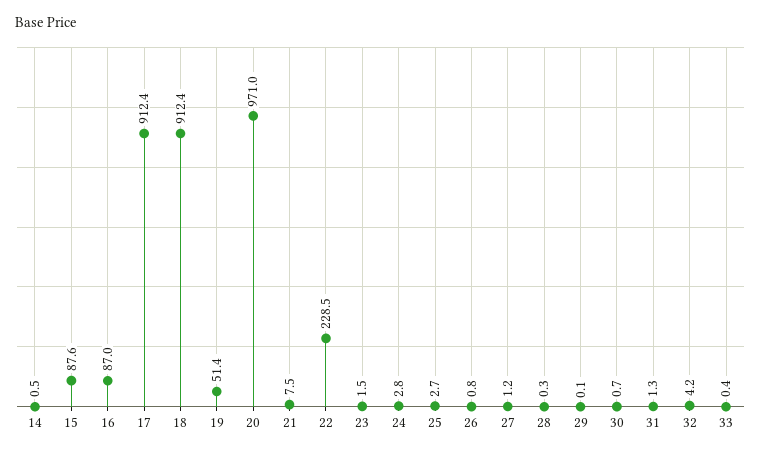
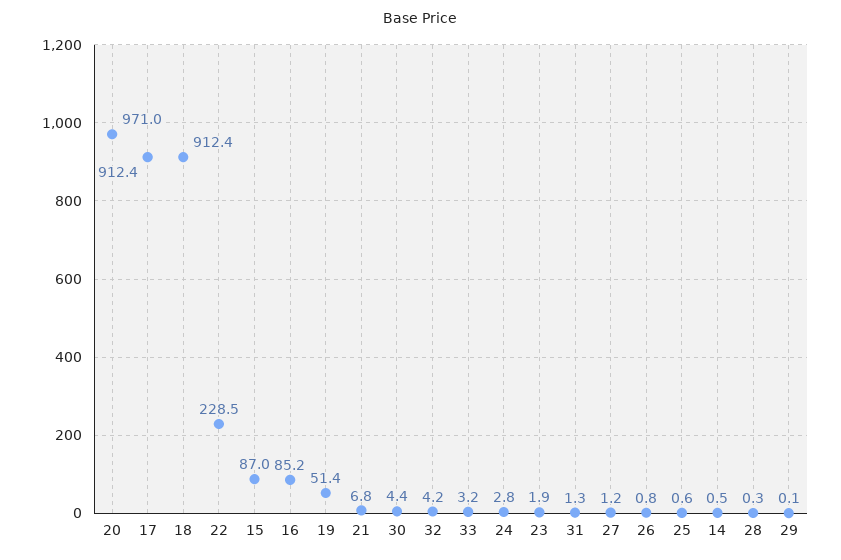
15: 87.6 -> 87
16: 87 -> 85.2
21: 7.5 -> 6.8
23: 1.5 -> 1.9
25: 2.7 -> 0.6
30: 0.7 -> 4.4
33: 0.4 -> 3.2

